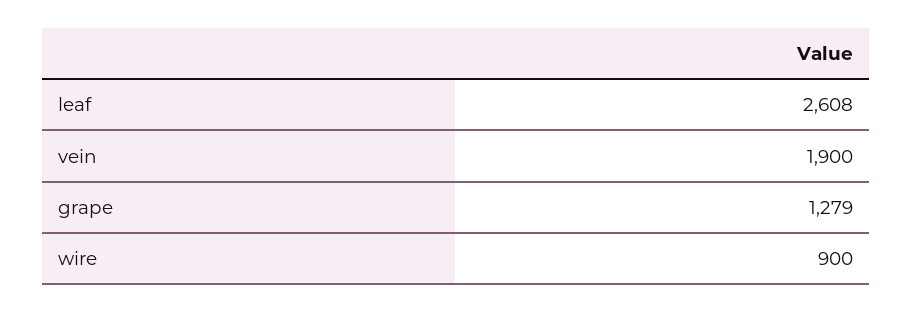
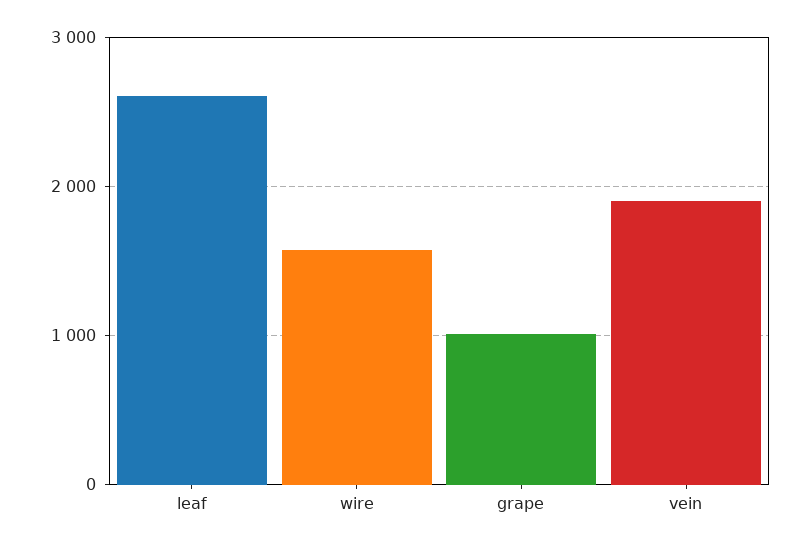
grape: 1279 -> 1000
wire: 900 -> 1600

